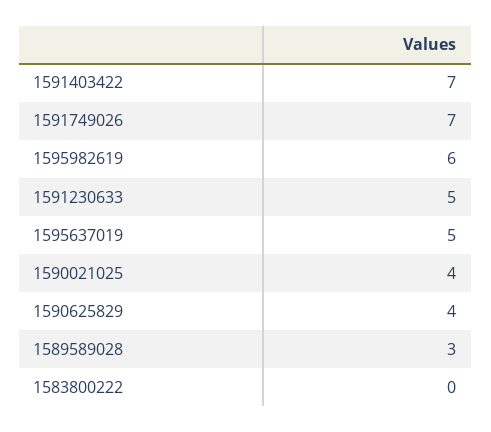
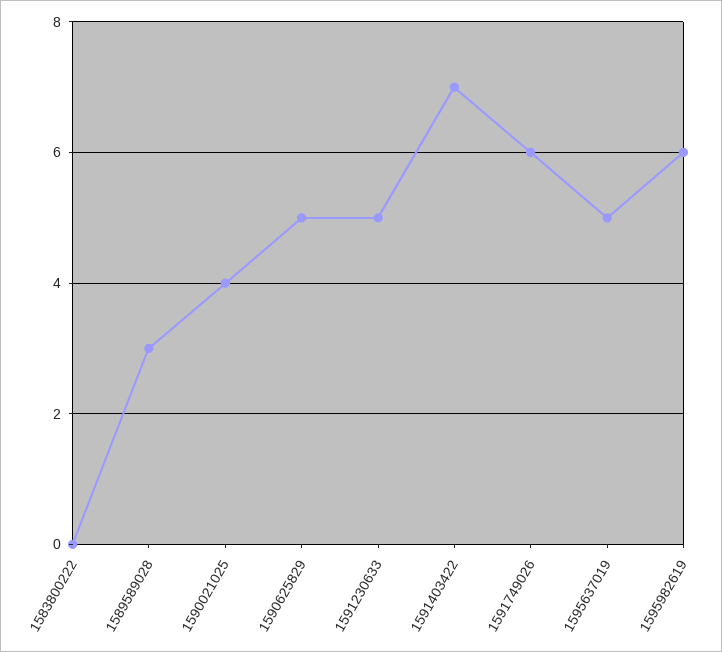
1591749026: 7 -> 6
1590625829: 4 -> 5

